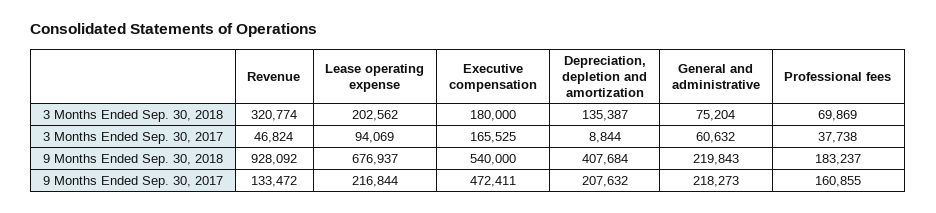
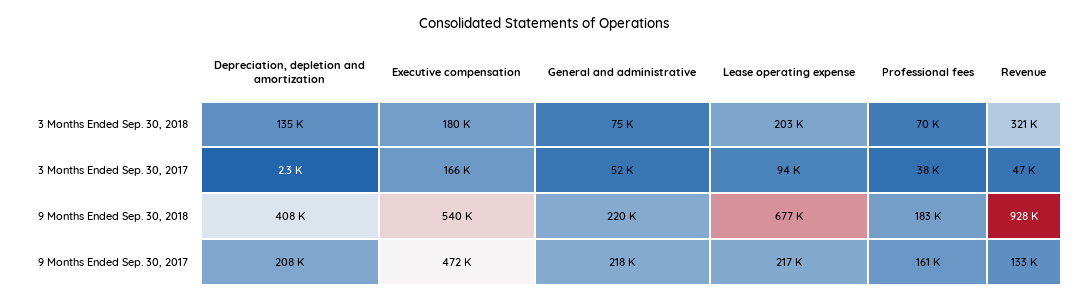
Depreciation, depletion and amortization, 3 Months Ended Sep. 30, 2017: 8844 -> 2300
General and administrative, 3 Months Ended Sep. 30, 2017: 60632 -> 52000

